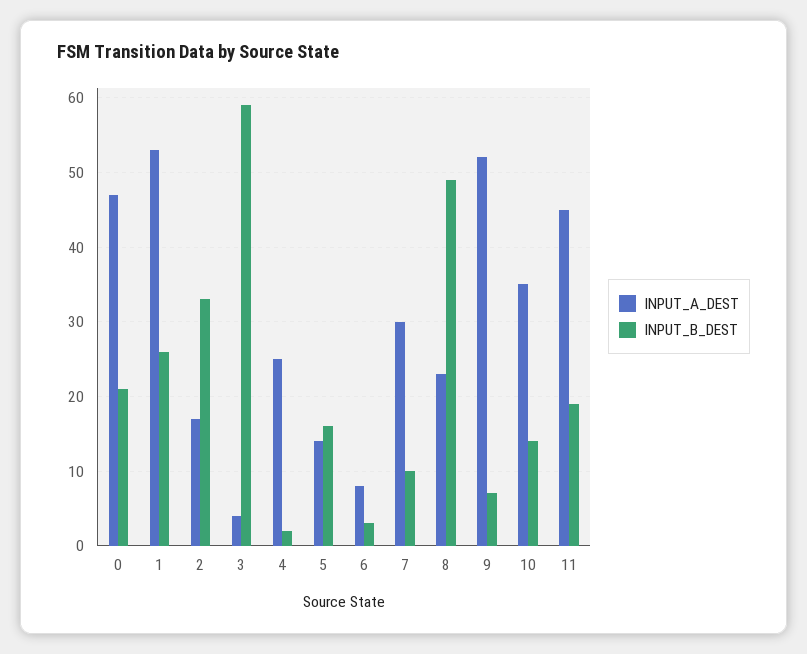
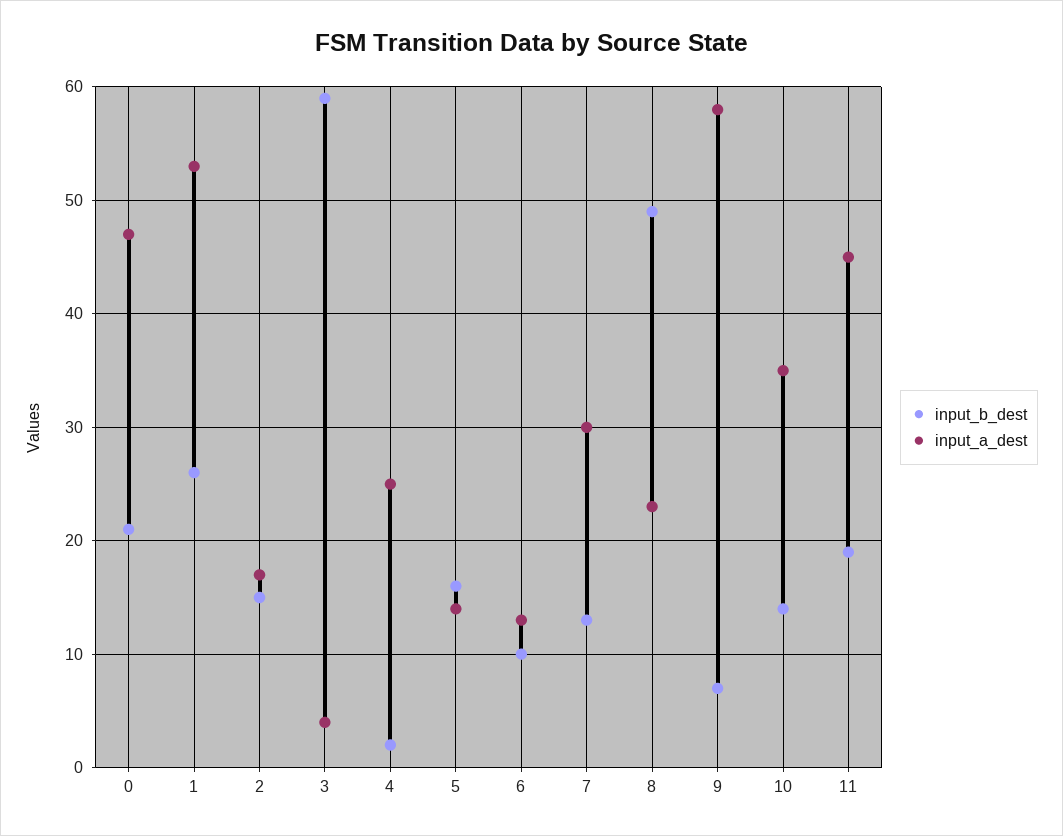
INPUT_B_DEST, 2: 33 -> 15
INPUT_A_DEST, 6: 8 -> 13
INPUT_B_DEST, 6: 3 -> 10
INPUT_B_DEST, 7: 10 -> 13
INPUT_A_DEST, 9: 52 -> 58

